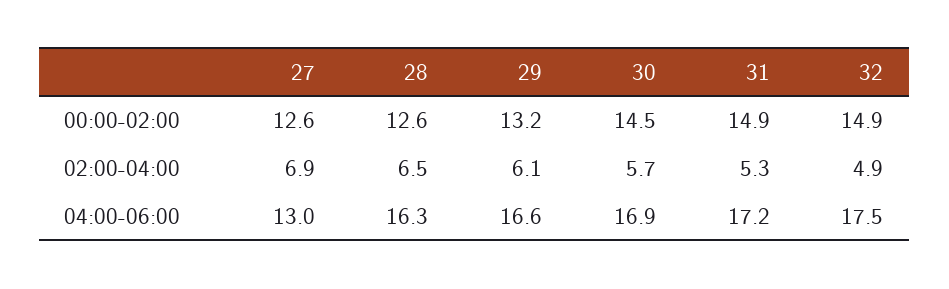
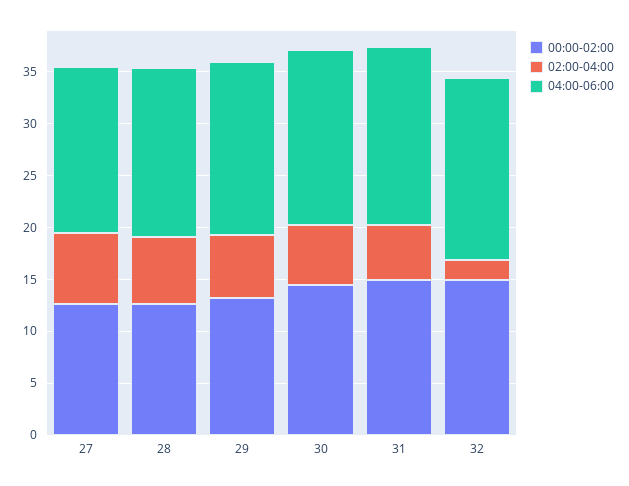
02:00-04:00, 32: 4.9 -> 2
04:00-06:00, 27: 13 -> 16

